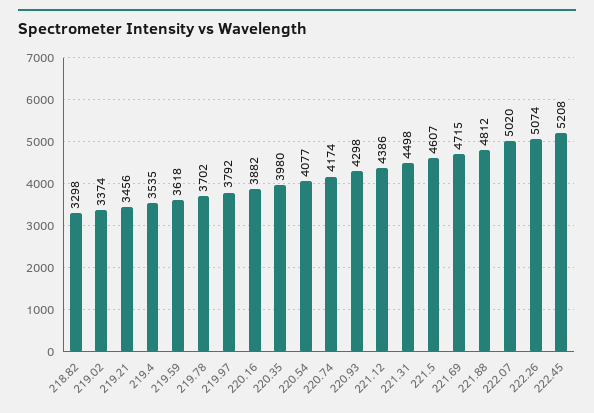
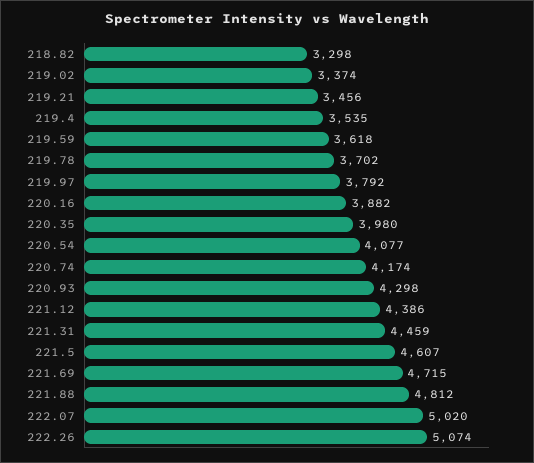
221.31: 4498 -> 4459
222.45: 5208 -> none

